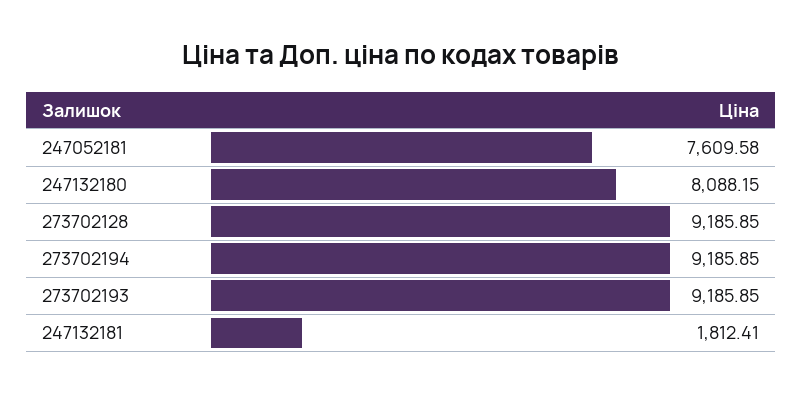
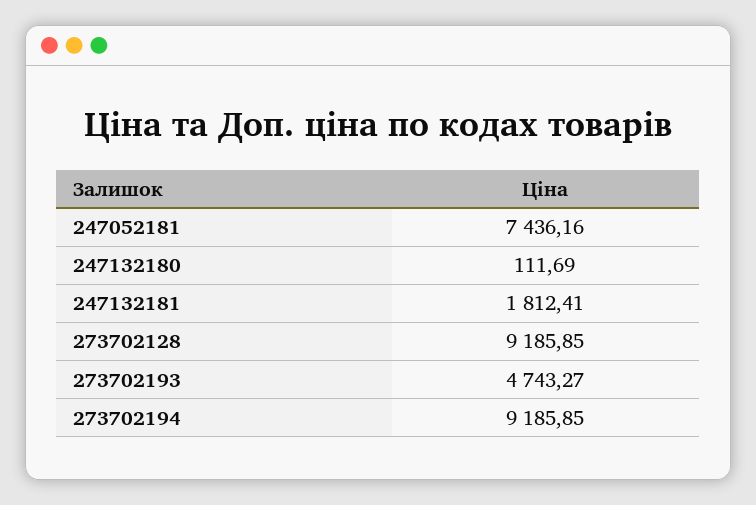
247052181: 7609.58 -> 7436.16
247132180: 8088.15 -> 111.69
273702193: 9185.85 -> 4743.27

